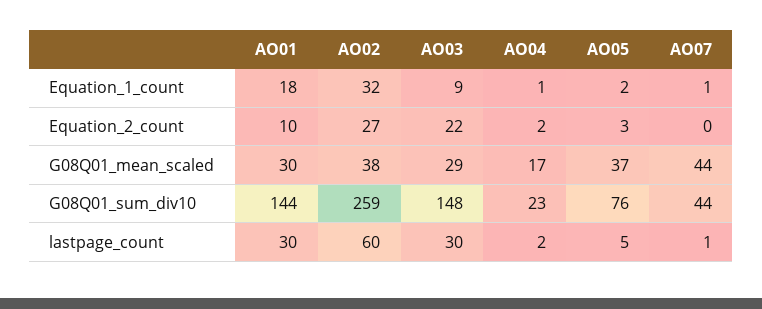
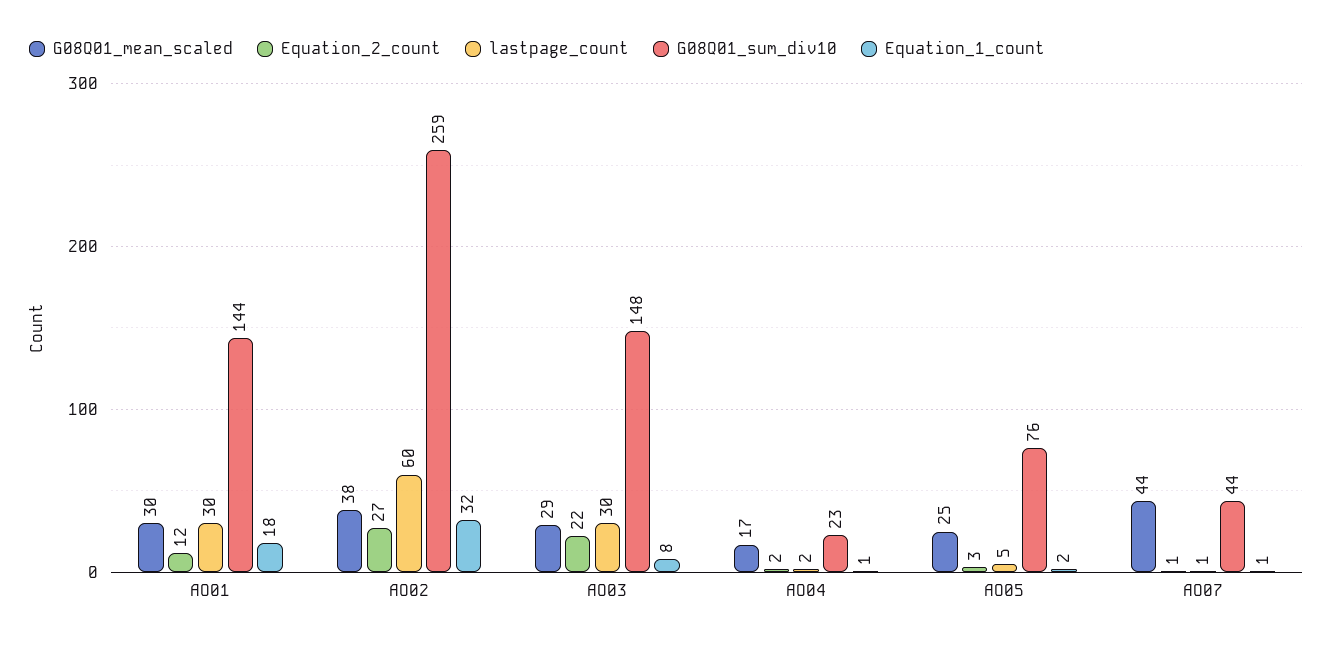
Equation_1_count, AO03: 9 -> 8
Equation_2_count, AO01: 10 -> 12
Equation_2_count, AO07: 0 -> 1
G08Q01_mean_scaled, AO05: 37 -> 25

